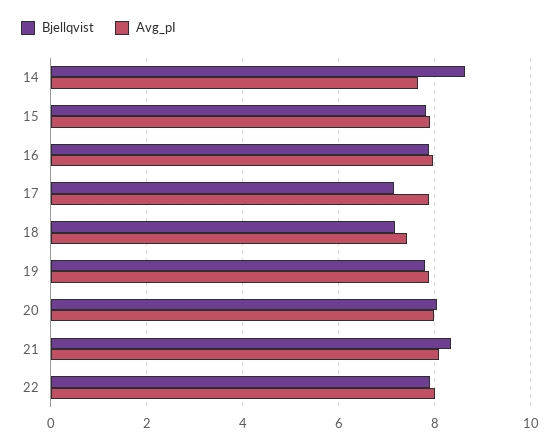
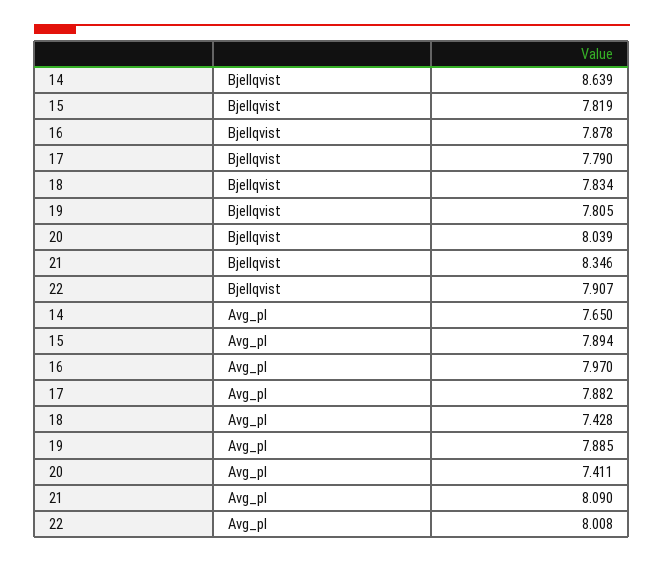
Bjellqvist, 17: 7.2 -> 7.79
Bjellqvist, 18: 7.2 -> 7.834
Avg_pI, 20: 8 -> 7.411

